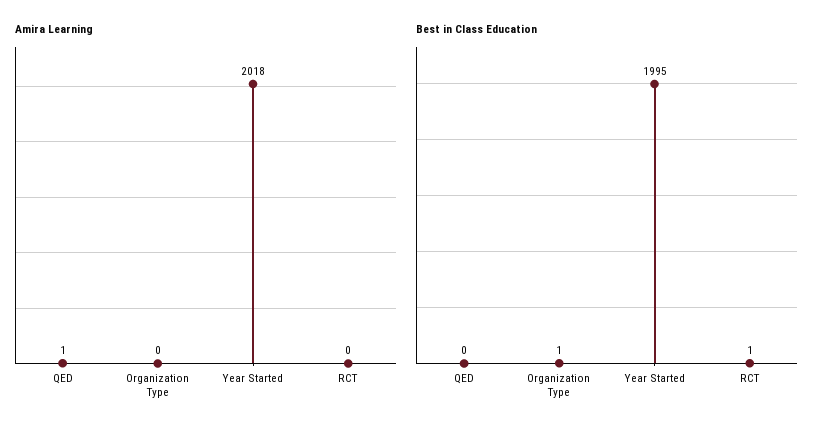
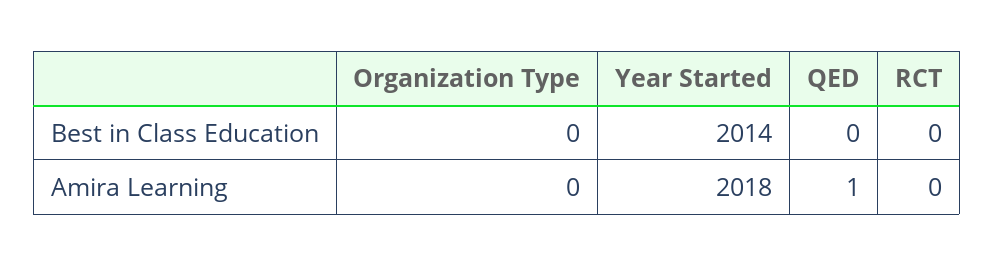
Best in Class Education, Organization Type: 1 -> 0
Best in Class Education, Year Started: 1995 -> 2014
Best in Class Education, RCT: 1 -> 0

